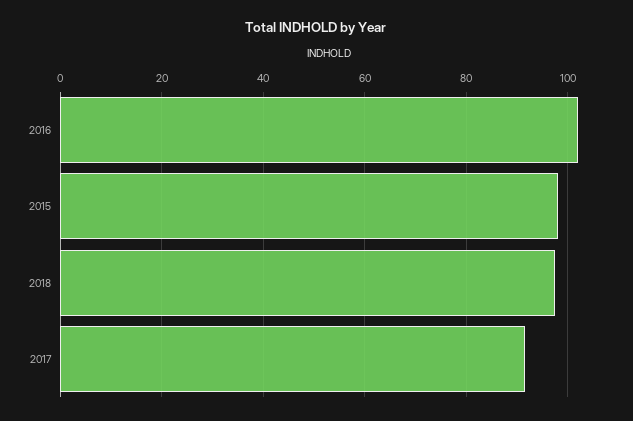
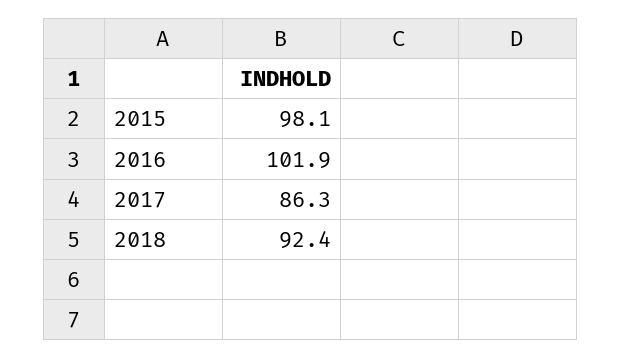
2018: 98 -> 92.4
2017: 92 -> 86.3

